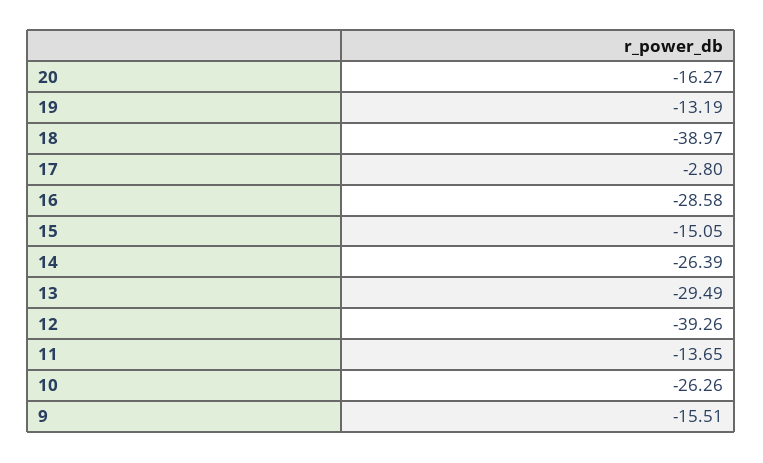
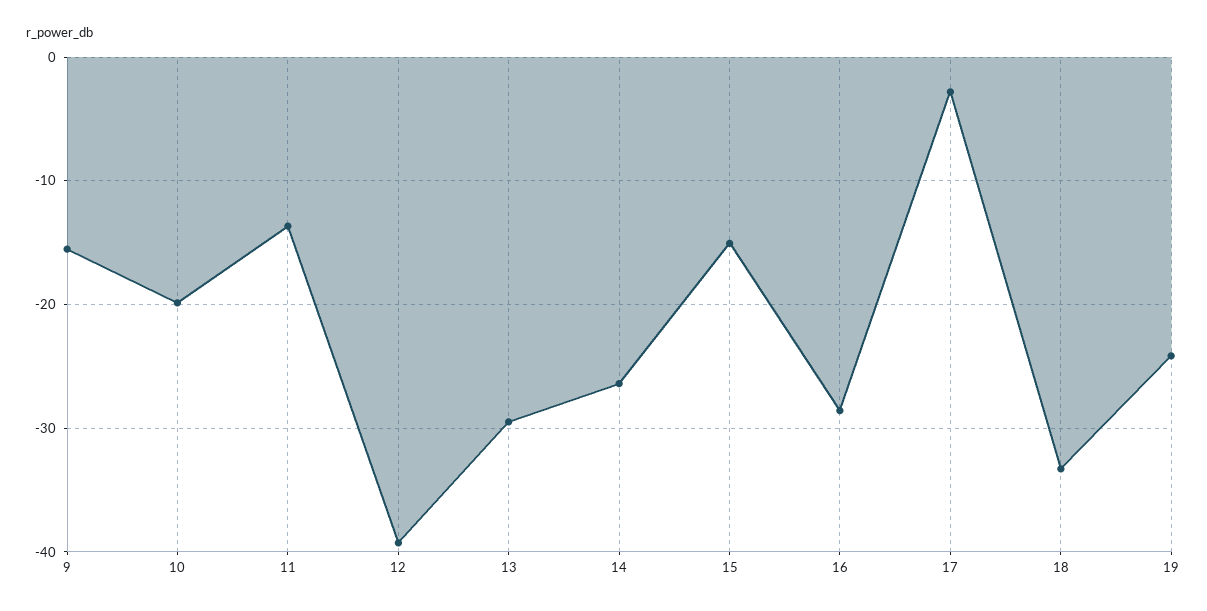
20: -16.27 -> none
19: -13.19 -> -24
18: -38.97 -> -33
10: -26.26 -> -20

